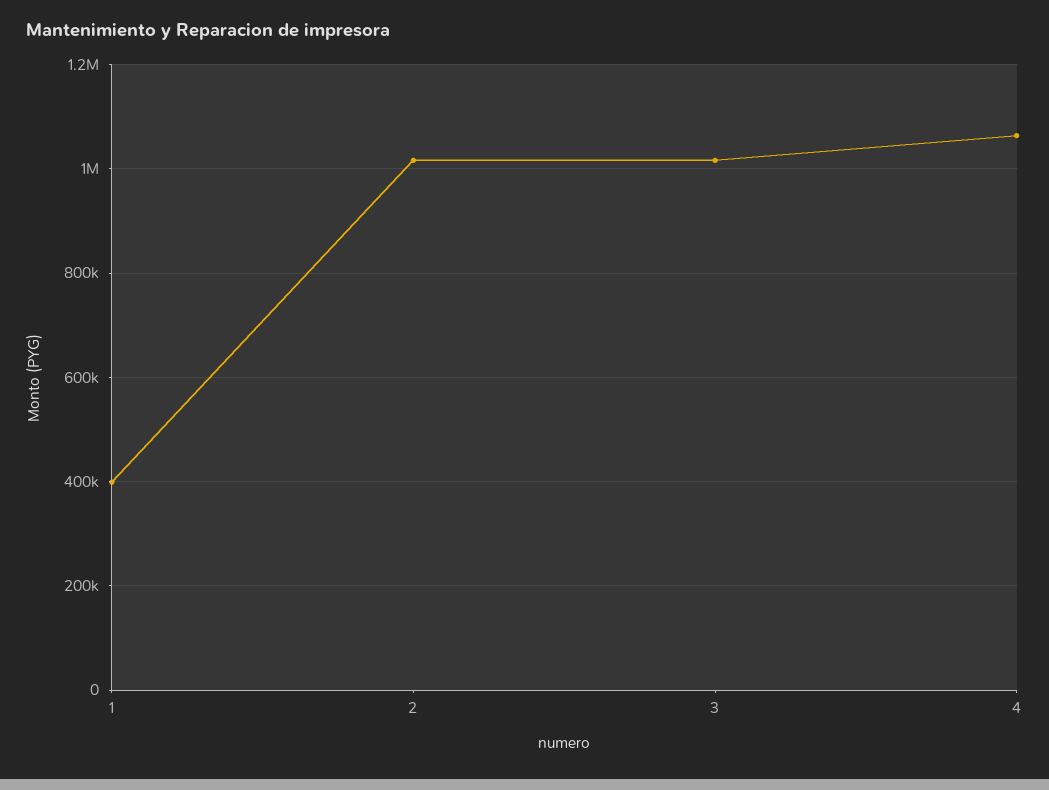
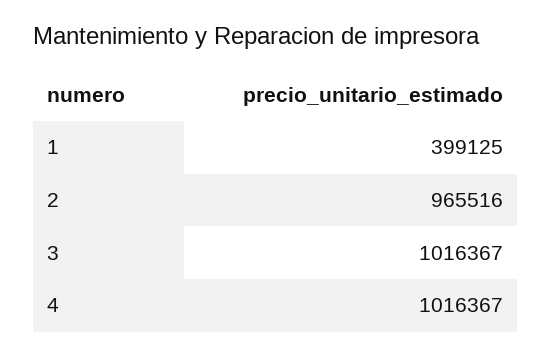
2: 1020000 -> 965516
4: 1060000 -> 1016367

